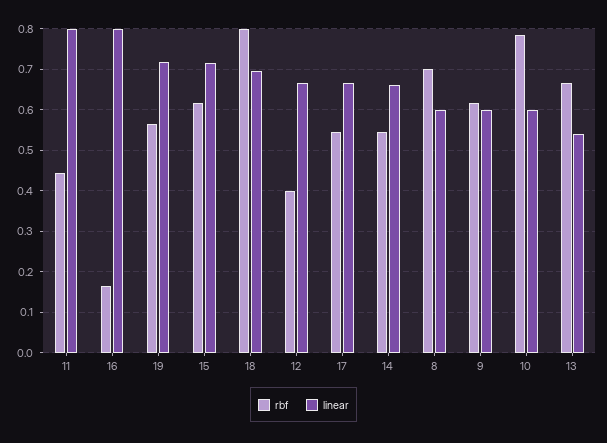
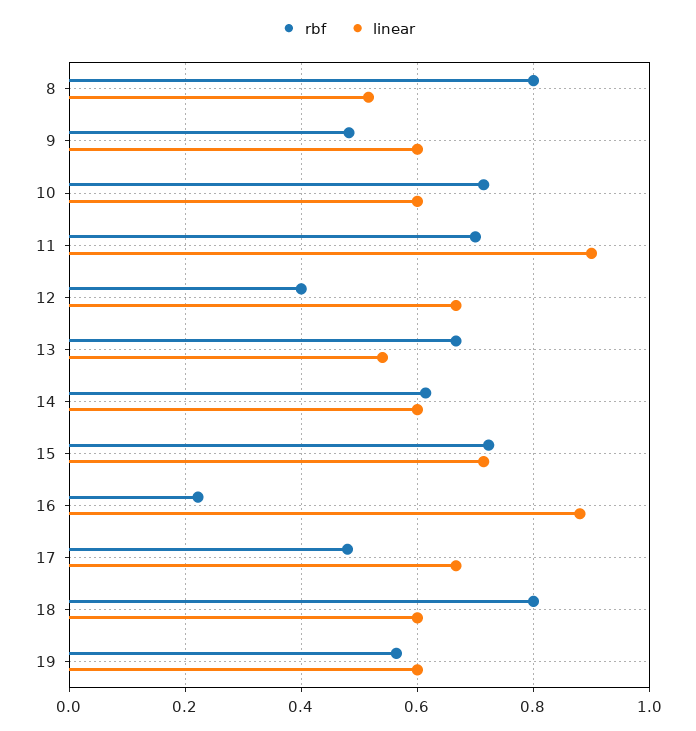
rbf, 11: 0.44 -> 0.7
linear, 11: 0.8 -> 0.9
rbf, 16: 0.16 -> 0.22
linear, 16: 0.8 -> 0.88
linear, 19: 0.72 -> 0.6
rbf, 15: 0.62 -> 0.72
linear, 18: 0.7 -> 0.6
rbf, 17: 0.54 -> 0.48
rbf, 14: 0.54 -> 0.62
linear, 14: 0.66 -> 0.6
rbf, 8: 0.7 -> 0.8
linear, 8: 0.6 -> 0.52
rbf, 9: 0.62 -> 0.48
rbf, 10: 0.78 -> 0.72

